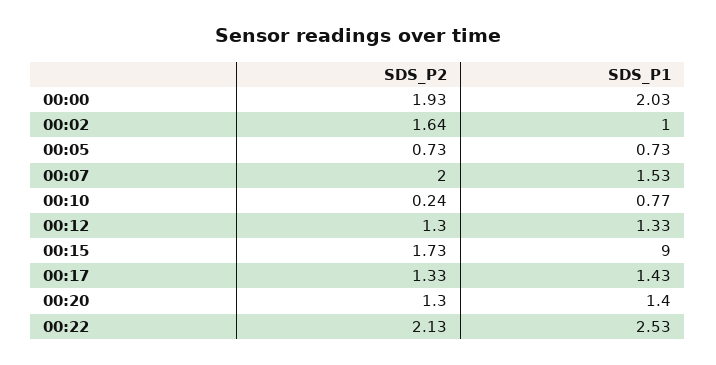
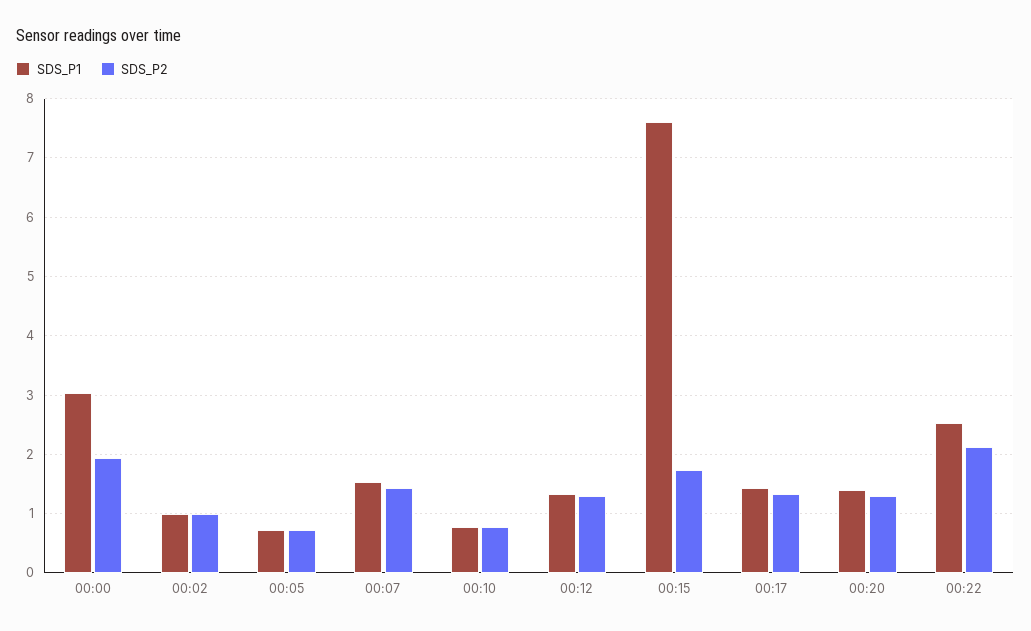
SDS_P1, 00:00: 2.03 -> 3
SDS_P2, 00:02: 1.64 -> 1
SDS_P2, 00:07: 2 -> 1.4
SDS_P2, 00:10: 0.24 -> 0.8
SDS_P1, 00:15: 9 -> 7.6

